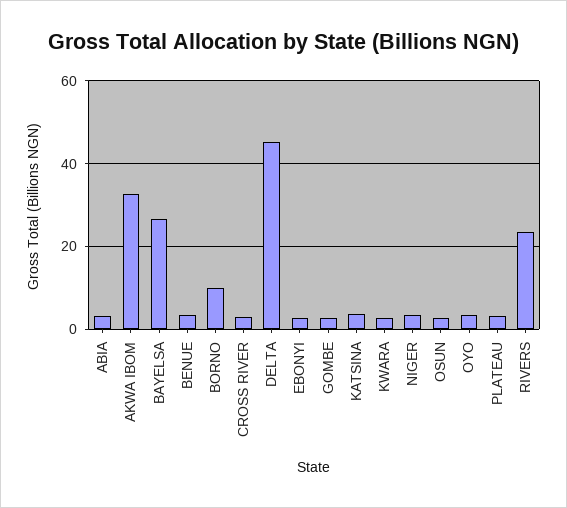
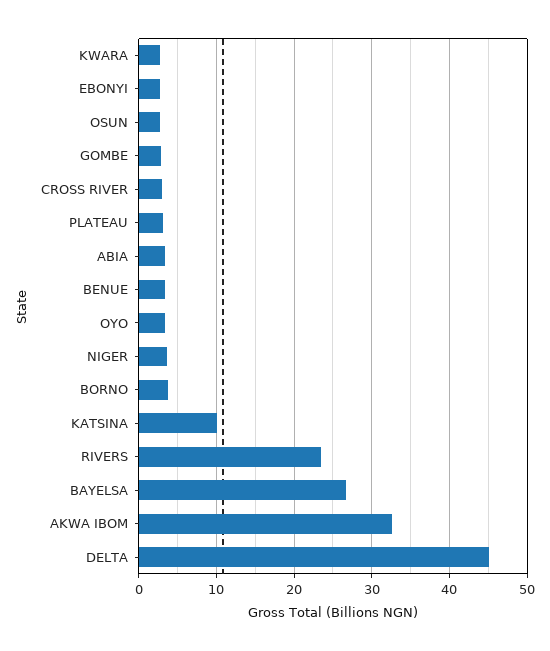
BORNO: 10 -> 4
KATSINA: 4 -> 10

